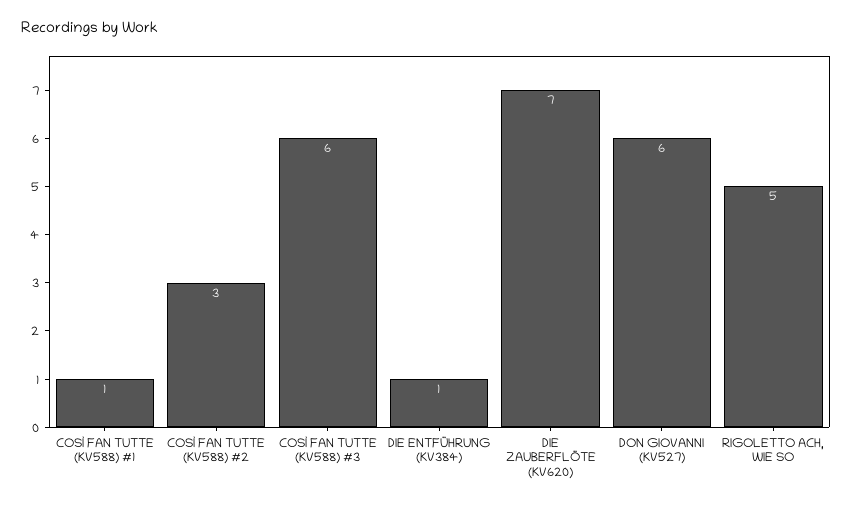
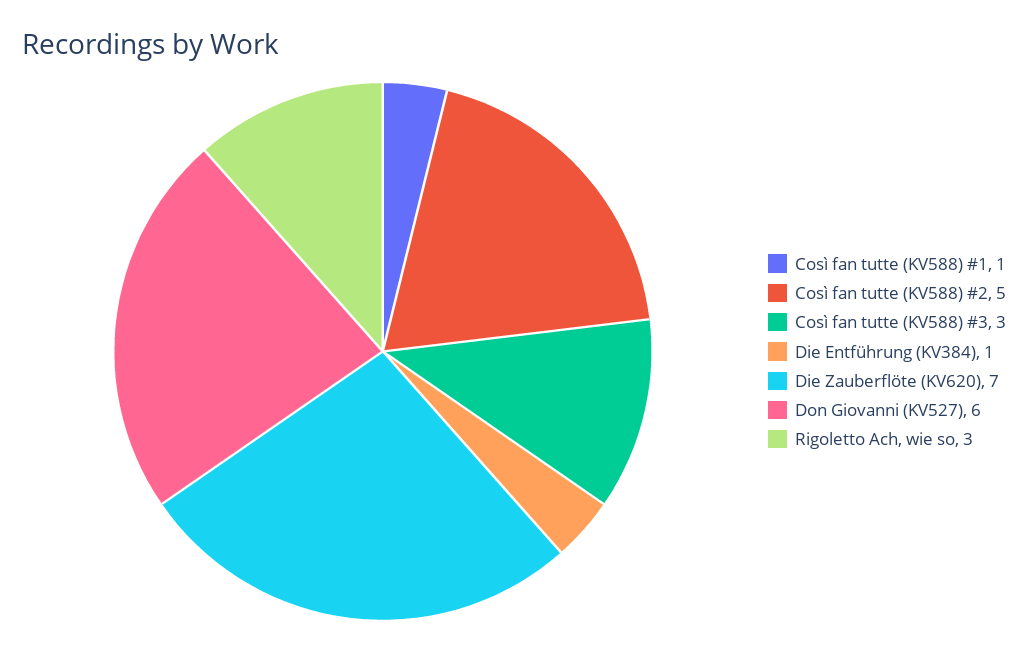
COSÌ FAN TUTTE (KV588) #2: 3 -> 5
COSÌ FAN TUTTE (KV588) #3: 6 -> 3
RIGOLETTO ACH, WIE SO: 5 -> 3

